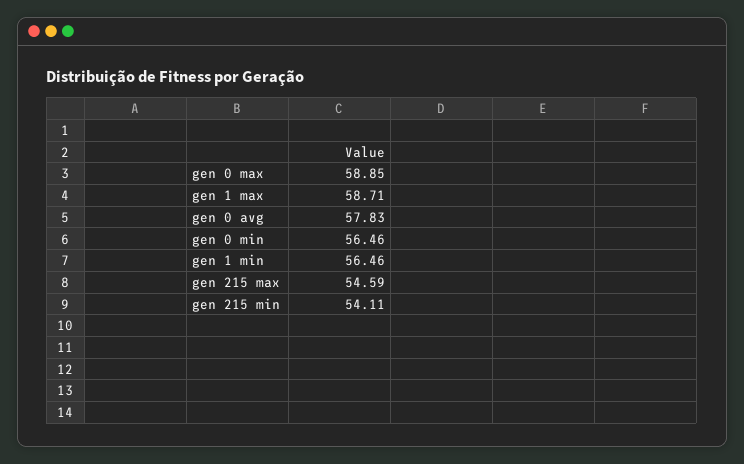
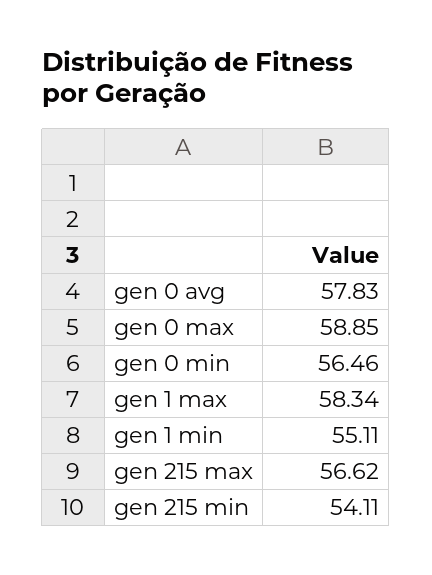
gen 1 max: 58.71 -> 58.34
gen 1 min: 56.46 -> 55.11
gen 215 max: 54.59 -> 56.62

